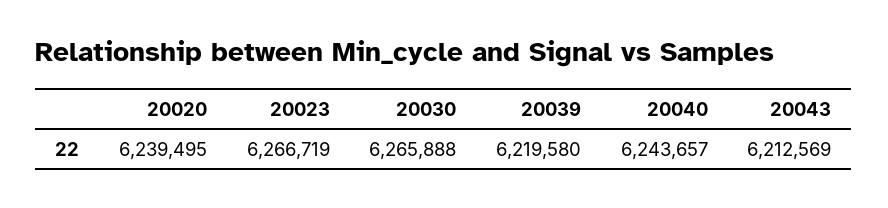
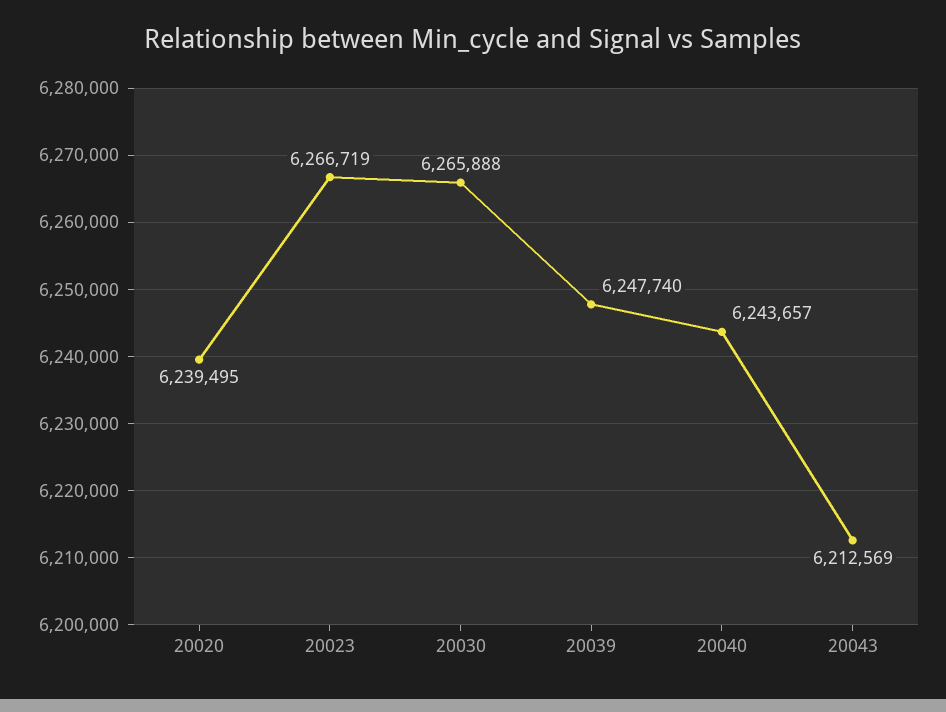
20039: 6219580 -> 6247740

